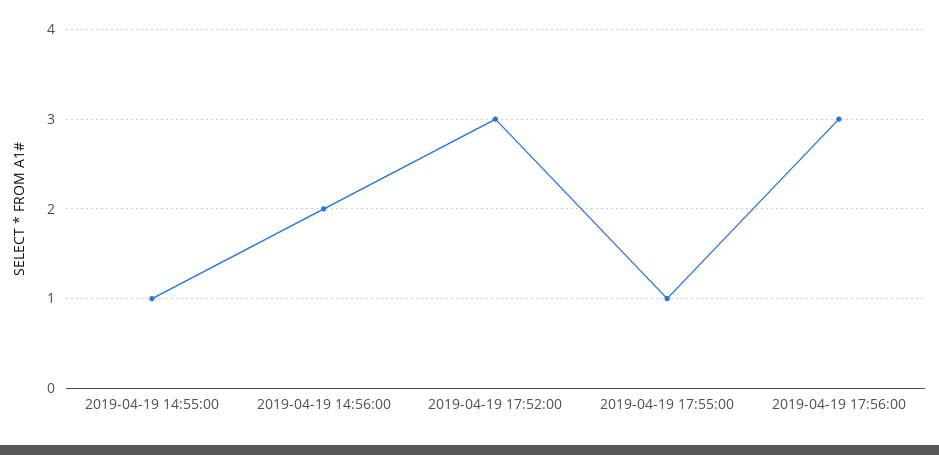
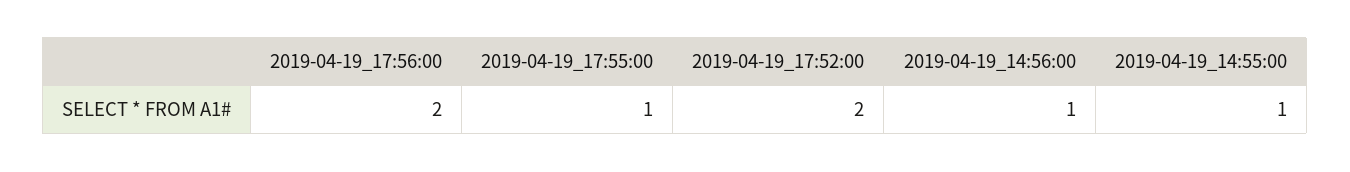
2019-04-19 14:56:00: 2 -> 1
2019-04-19 17:52:00: 3 -> 2
2019-04-19 17:56:00: 3 -> 2

